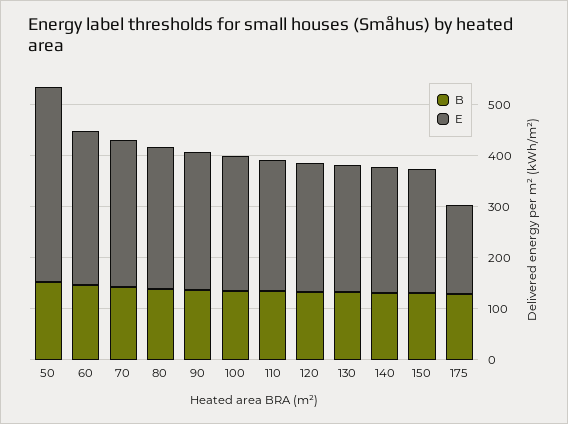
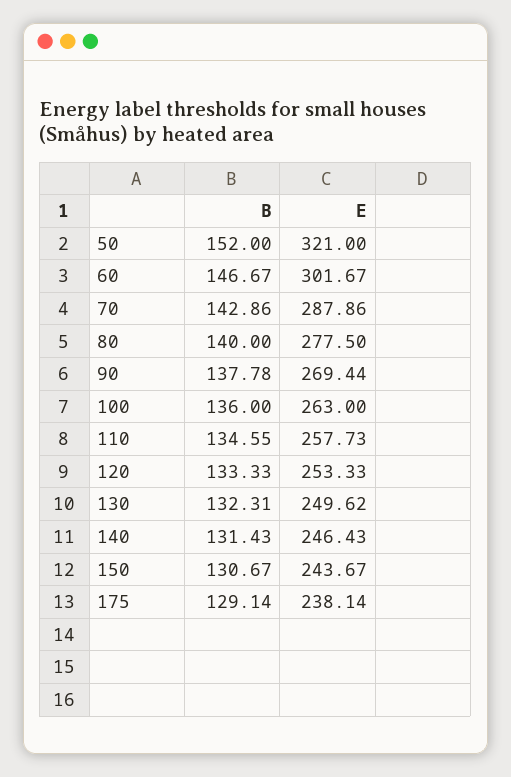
E, 50: 380 -> 321
E, 175: 180 -> 238.14

